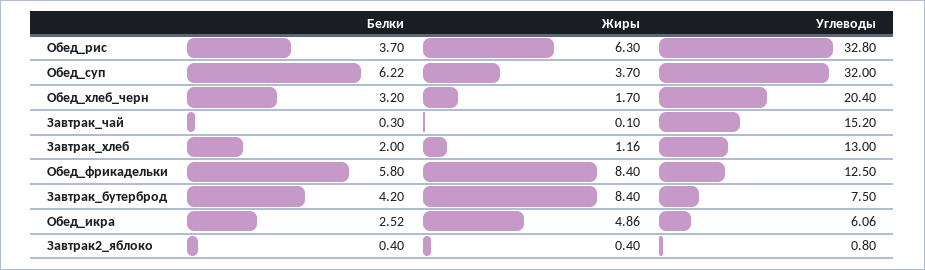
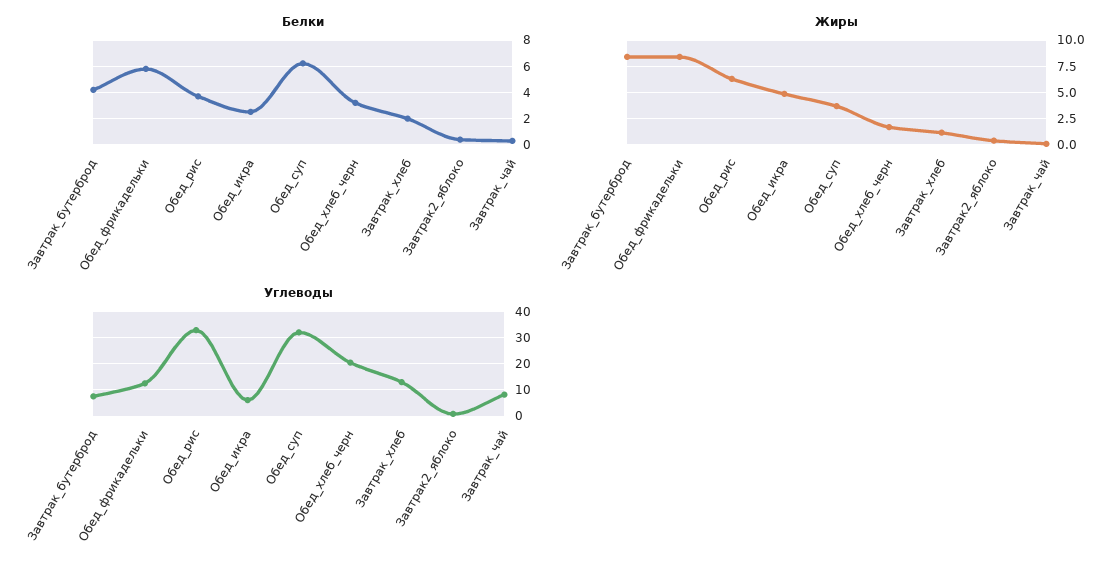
Углеводы, Завтрак_чай: 15.2 -> 7.5

